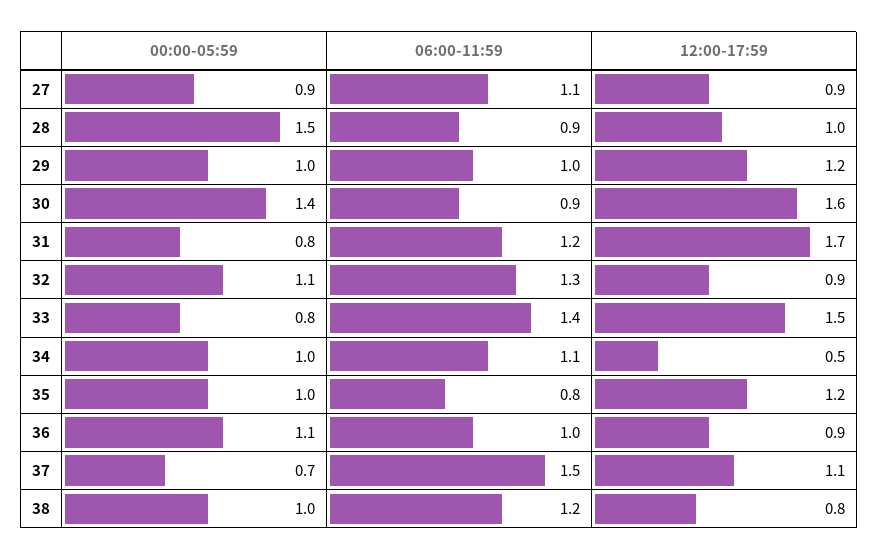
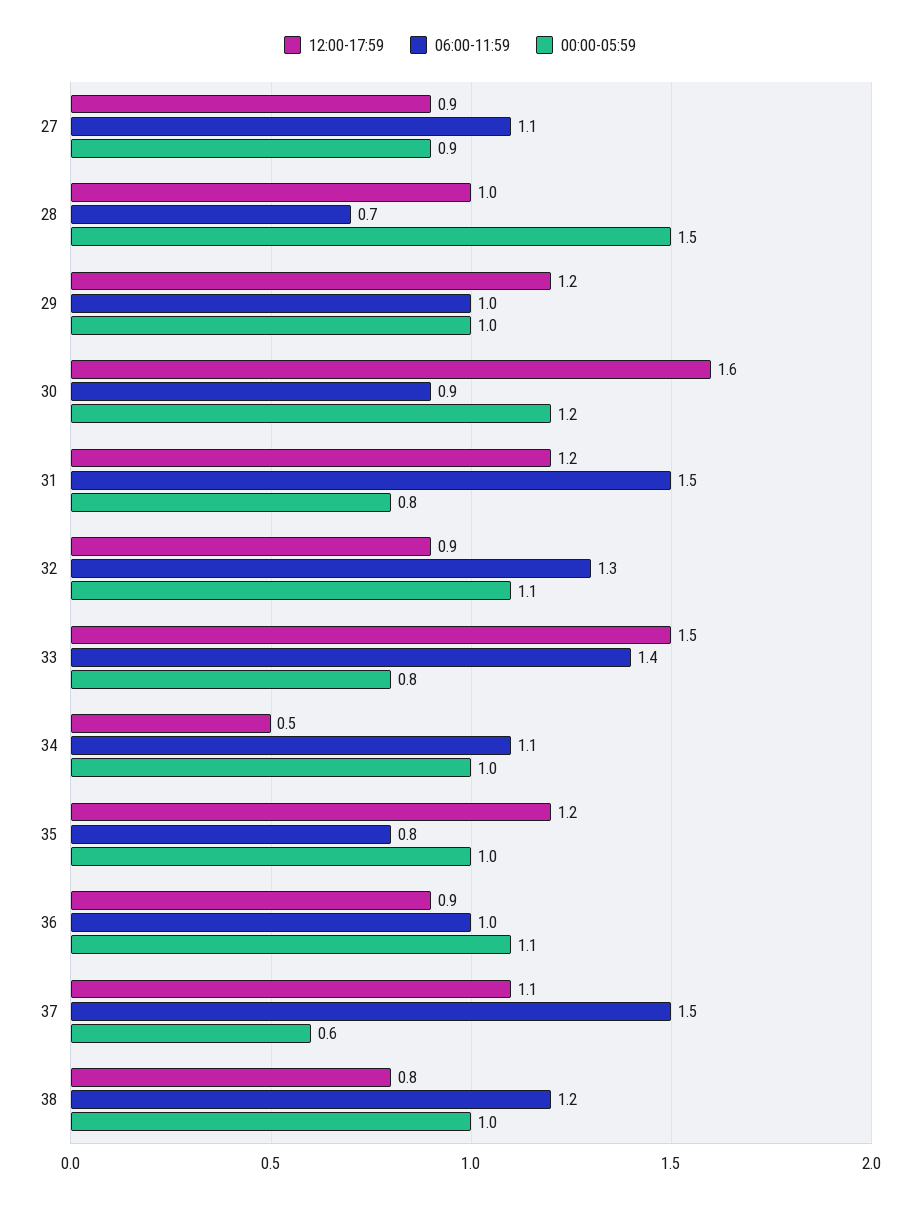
06:00-11:59, 28: 0.9 -> 0.7
00:00-05:59, 30: 1.4 -> 1.2
06:00-11:59, 31: 1.2 -> 1.5
12:00-17:59, 31: 1.7 -> 1.2
00:00-05:59, 37: 0.7 -> 0.6

